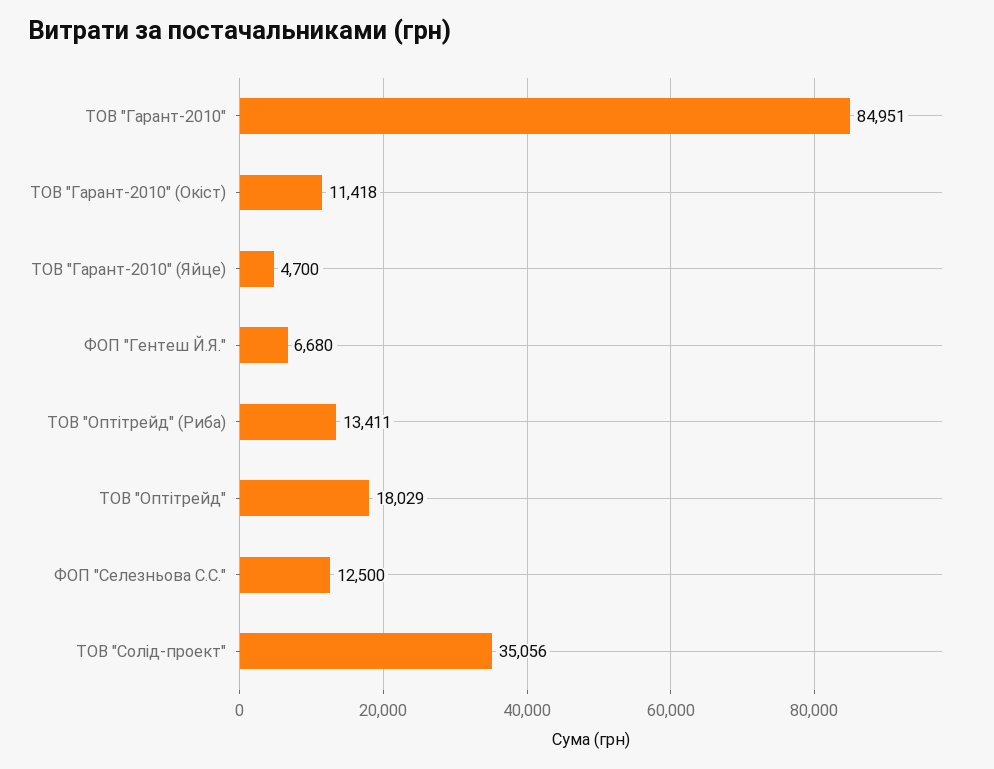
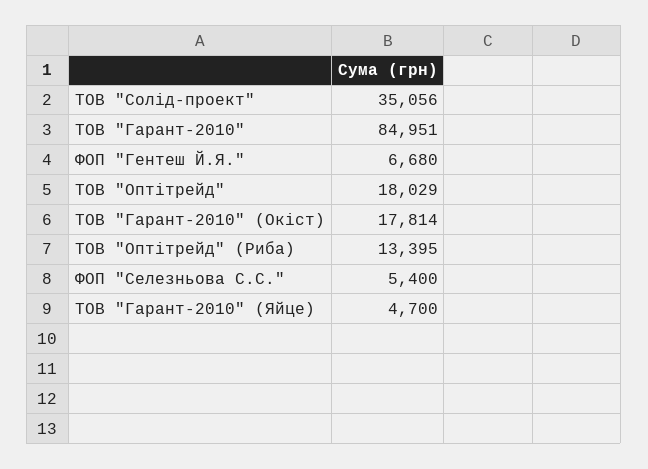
ТОВ "Гарант-2010" (Окіст): 11418 -> 17814
ТОВ "Оптітрейд" (Риба): 13411 -> 13395
ФОП "Селезньова С.С.": 12500 -> 5400

